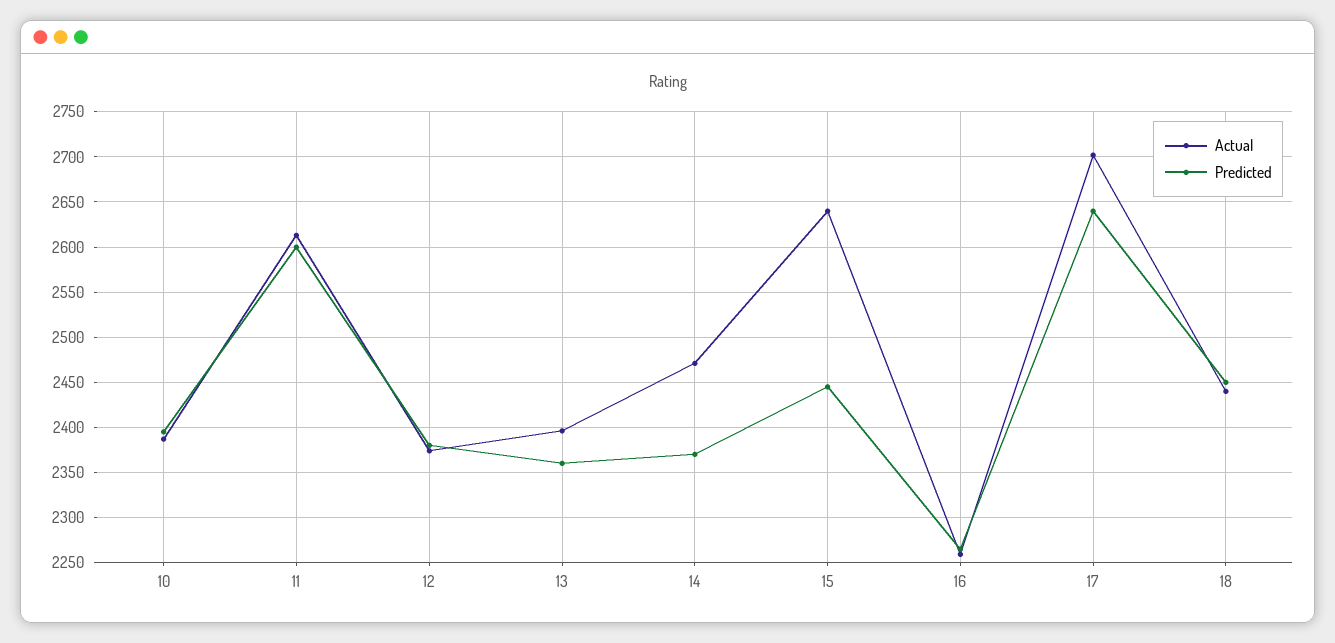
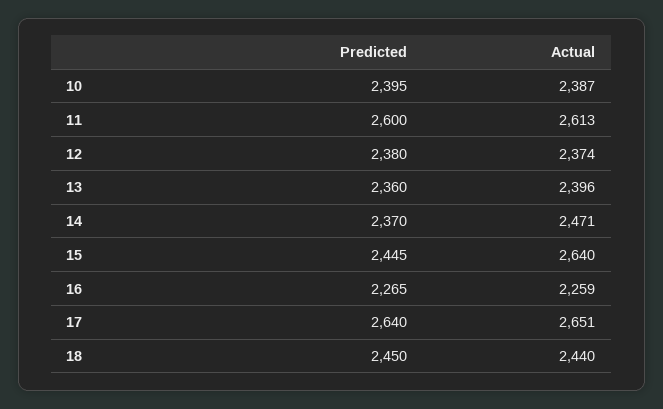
Actual, 17: 2700 -> 2651

